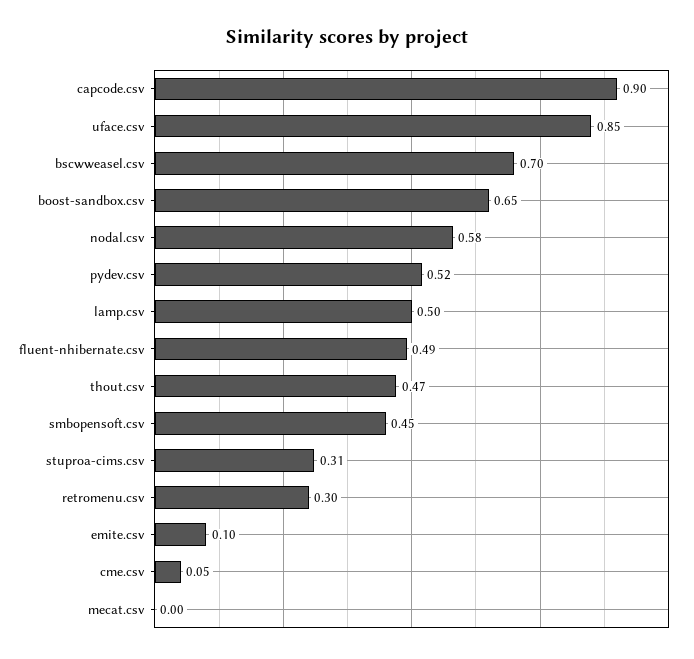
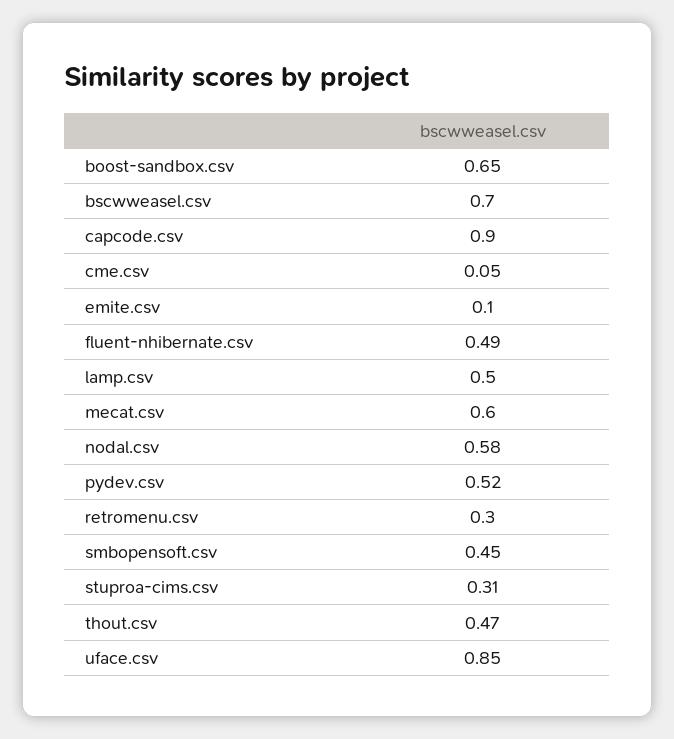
mecat.csv: 0 -> 0.6

